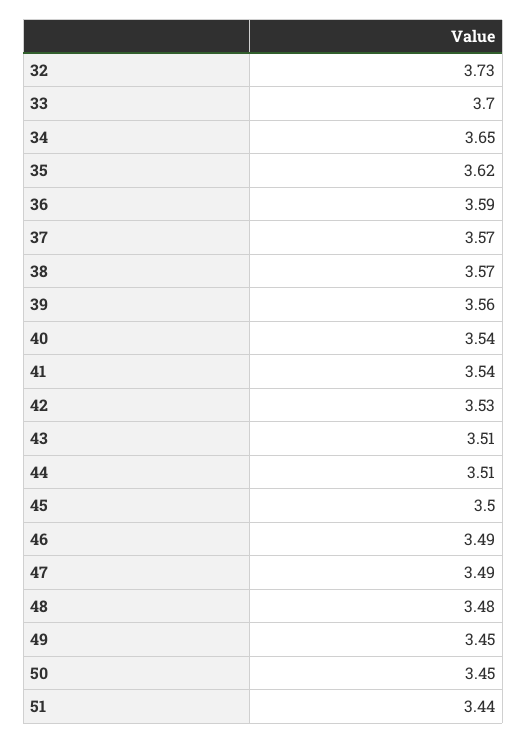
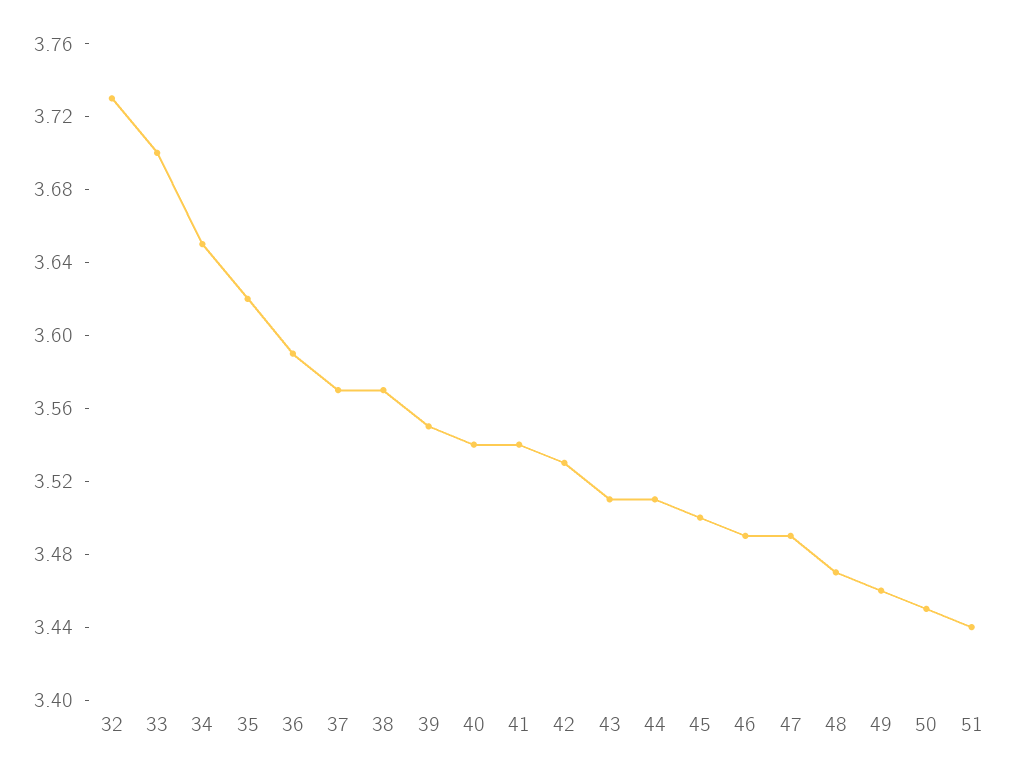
39: 3.56 -> 3.55
48: 3.48 -> 3.47
49: 3.45 -> 3.46

